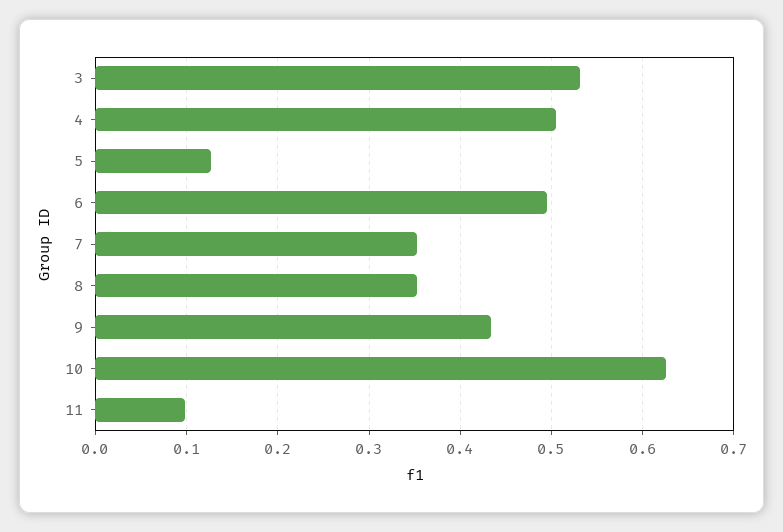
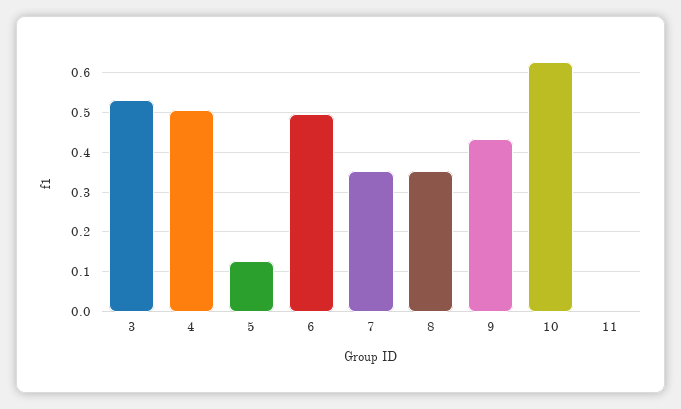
11: 0.1 -> 0

